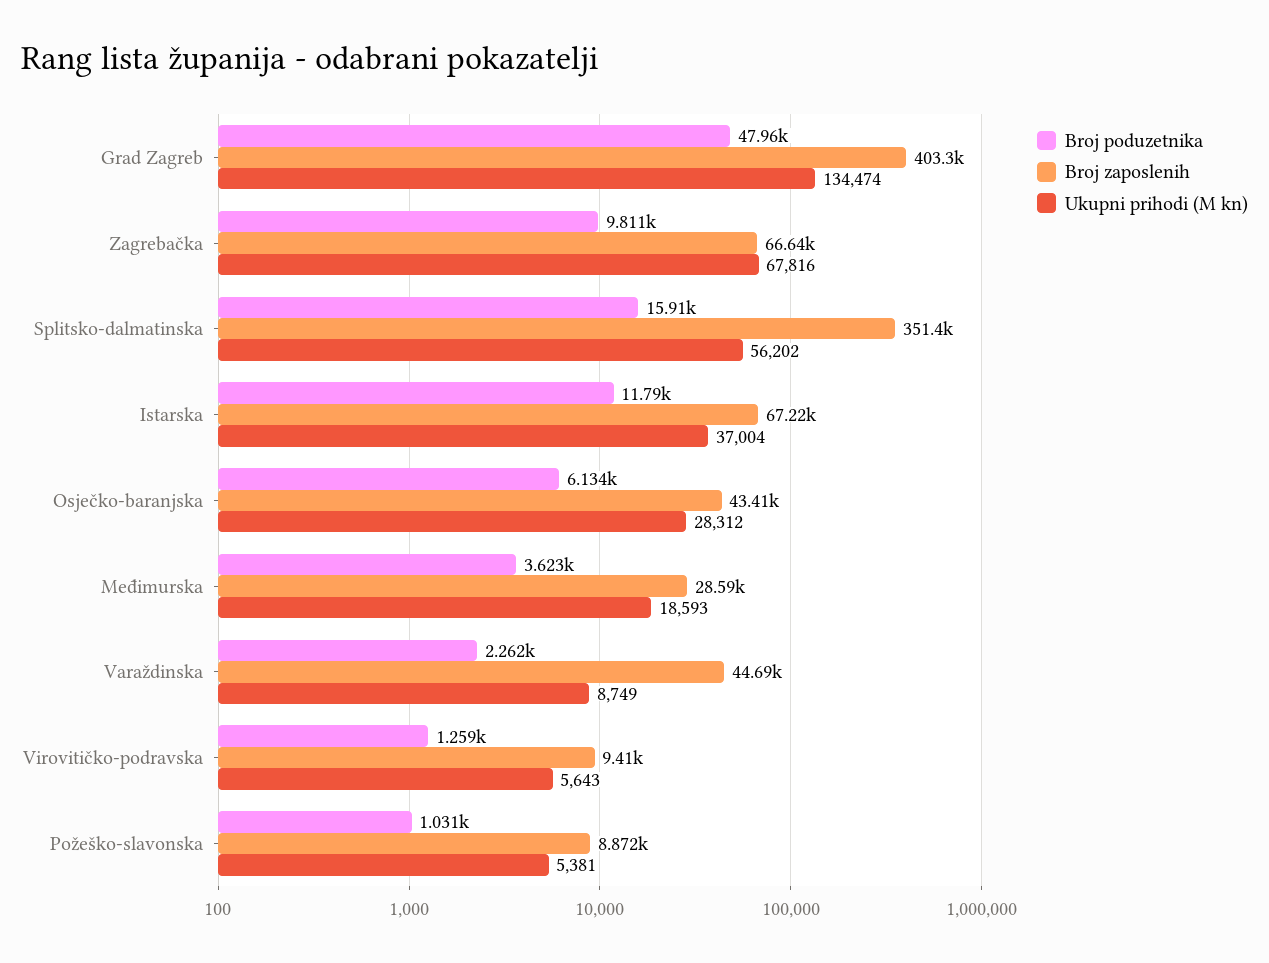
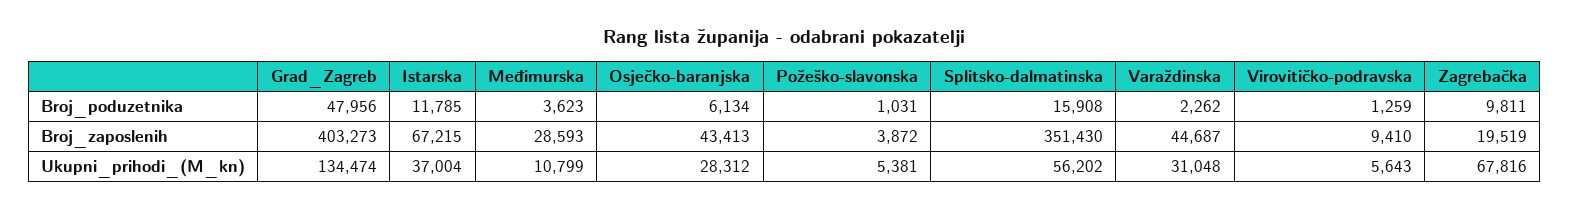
Broj zaposlenih, Zagrebačka: 66640 -> 19519
Ukupni prihodi (M kn), Međimurska: 18593 -> 10799
Ukupni prihodi (M kn), Varaždinska: 8749 -> 31048
Broj zaposlenih, Požeško-slavonska: 8872 -> 3872

